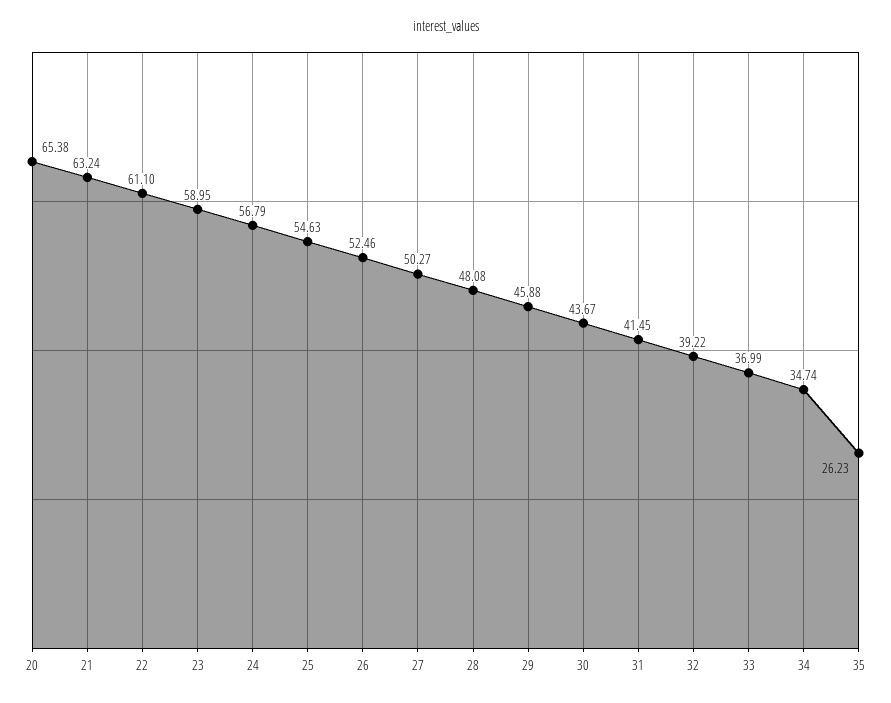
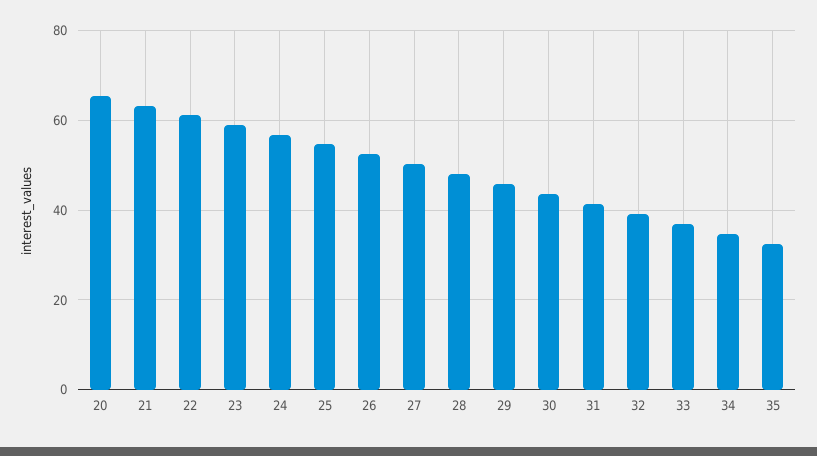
35: 26.23 -> 32

